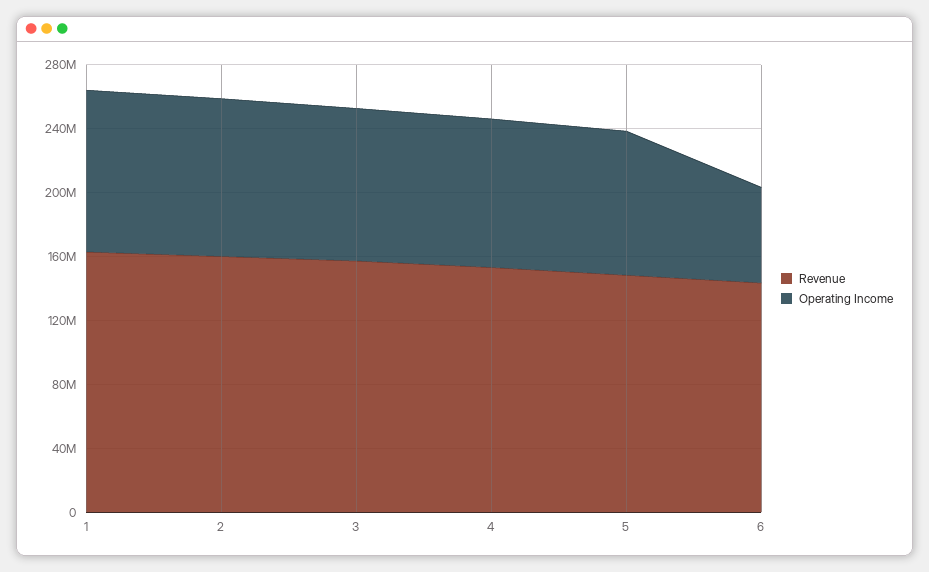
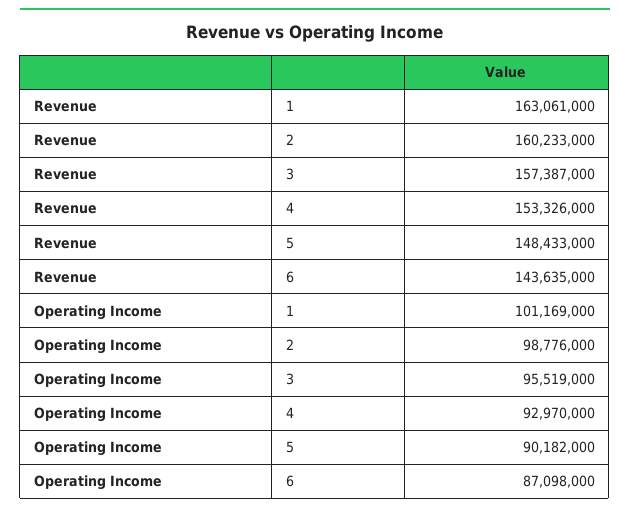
Operating Income, 6: 60000000 -> 87098000

